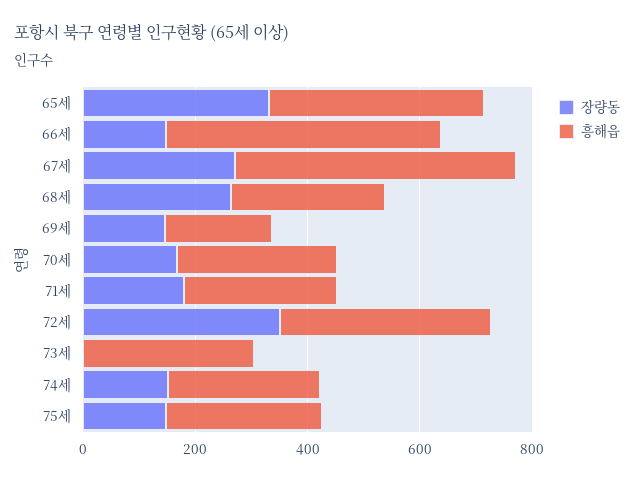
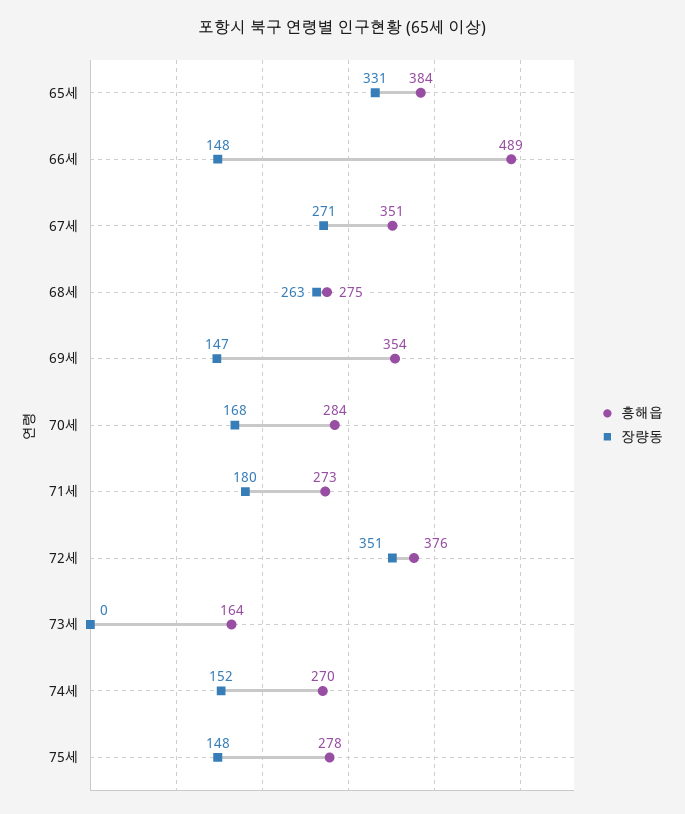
흥해읍, 67세: 500 -> 351
흥해읍, 69세: 200 -> 354
흥해읍, 73세: 300 -> 164

